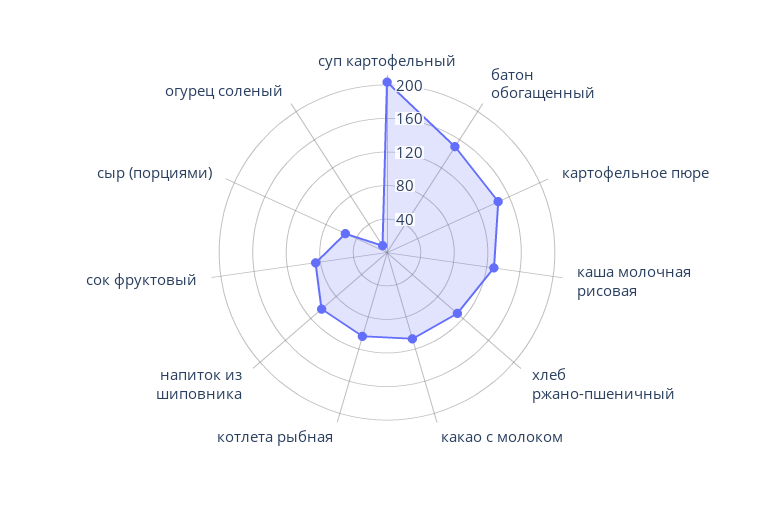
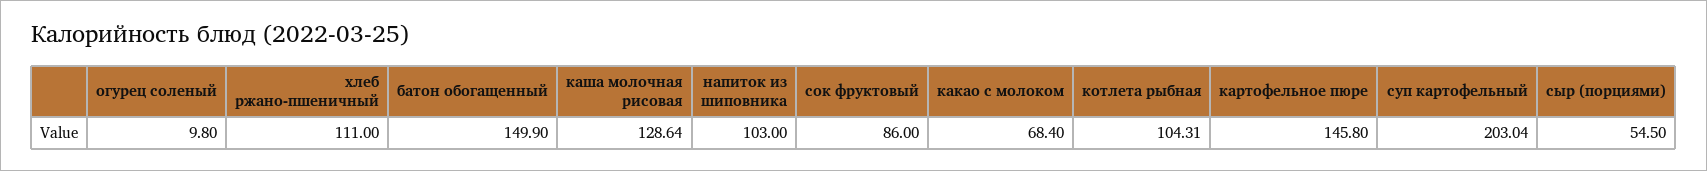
какао с молоком: 110 -> 68.4

